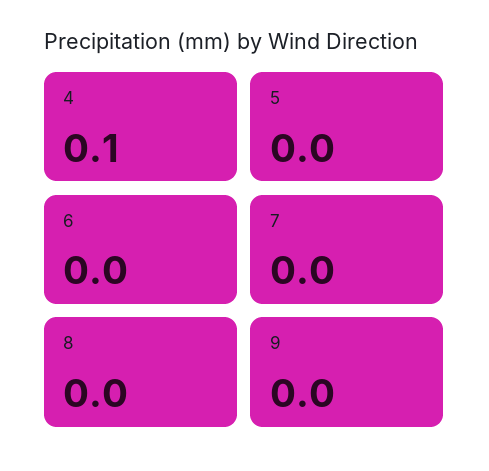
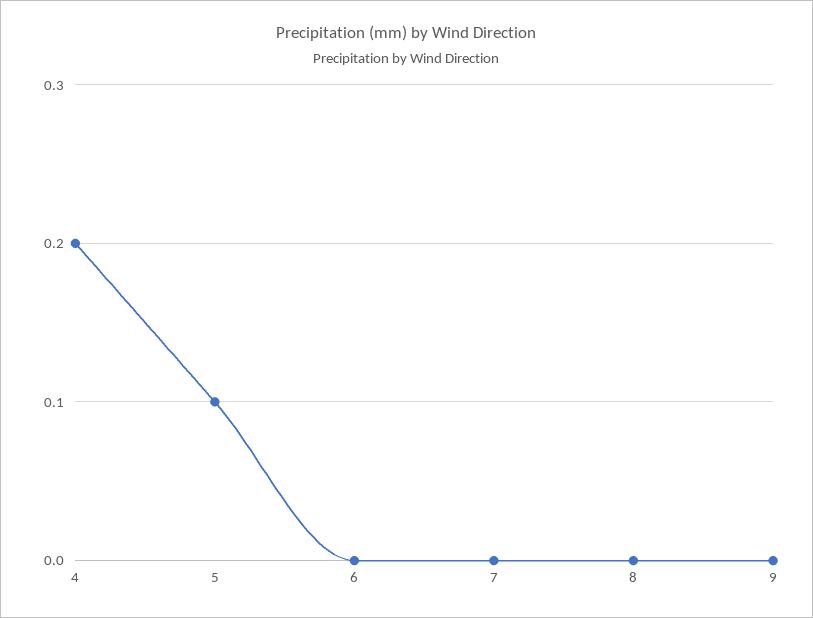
4: 0.1 -> 0.2
5: 0 -> 0.1

